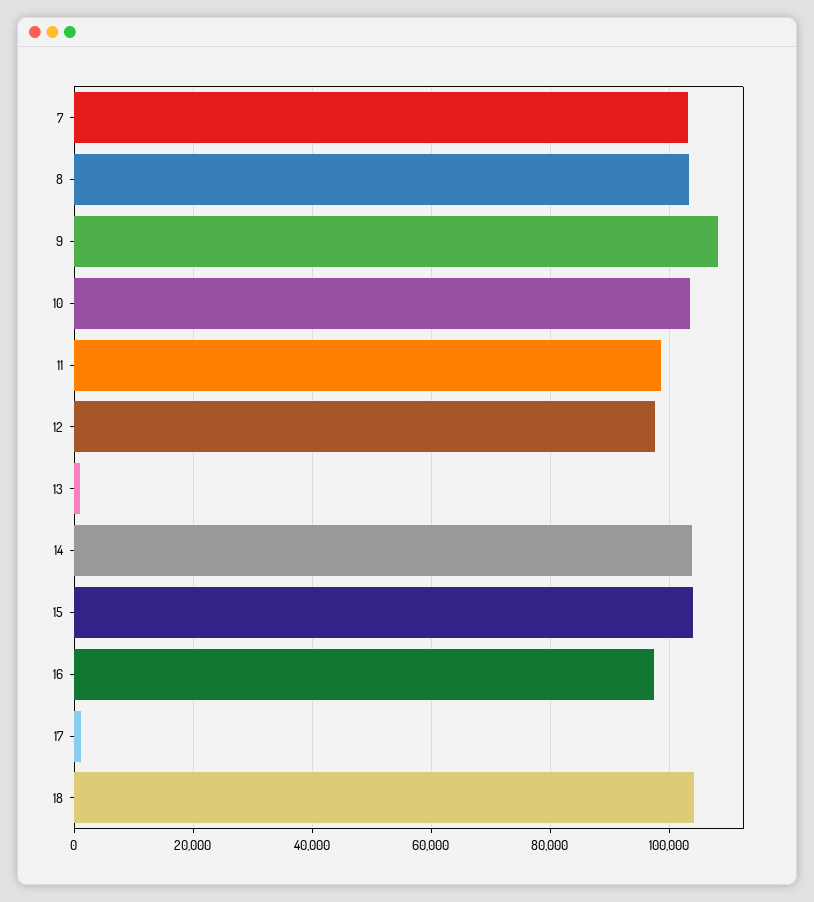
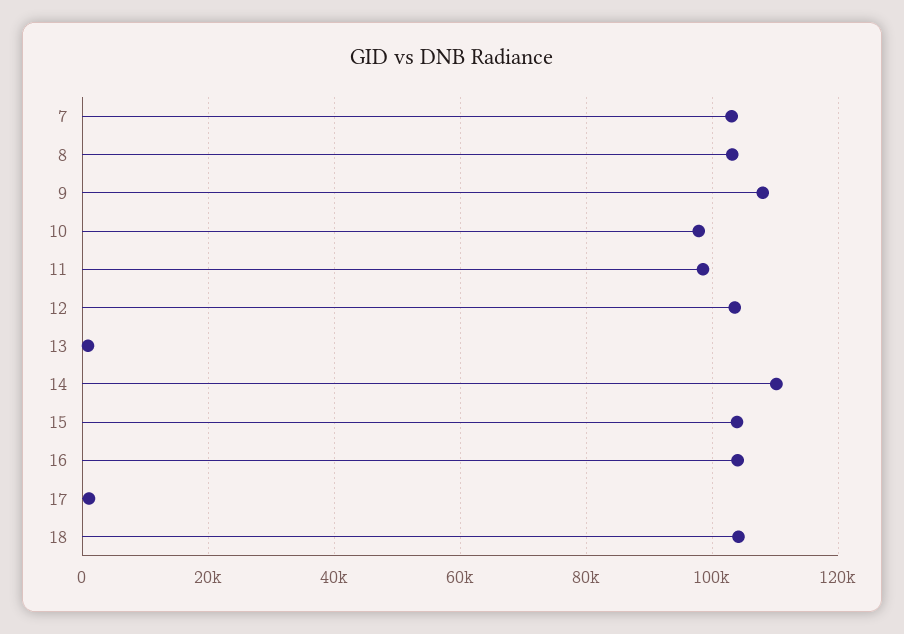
10: 104000 -> 98000
12: 98000 -> 104000
14: 104000 -> 110000
16: 98000 -> 104000

